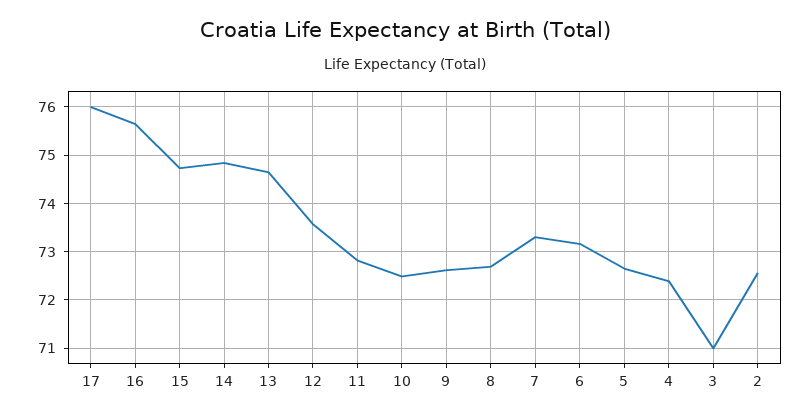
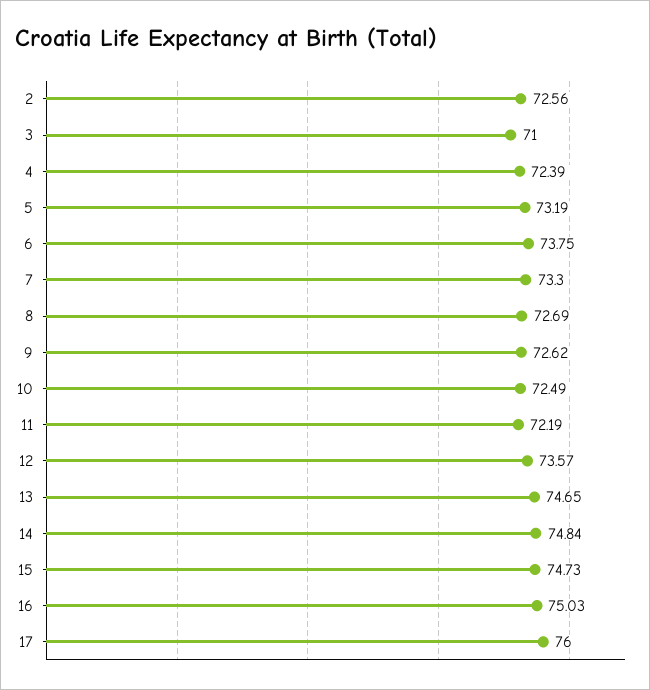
16: 75.6 -> 75.03
11: 72.8 -> 72.19
6: 73.2 -> 73.75
5: 72.6 -> 73.19

